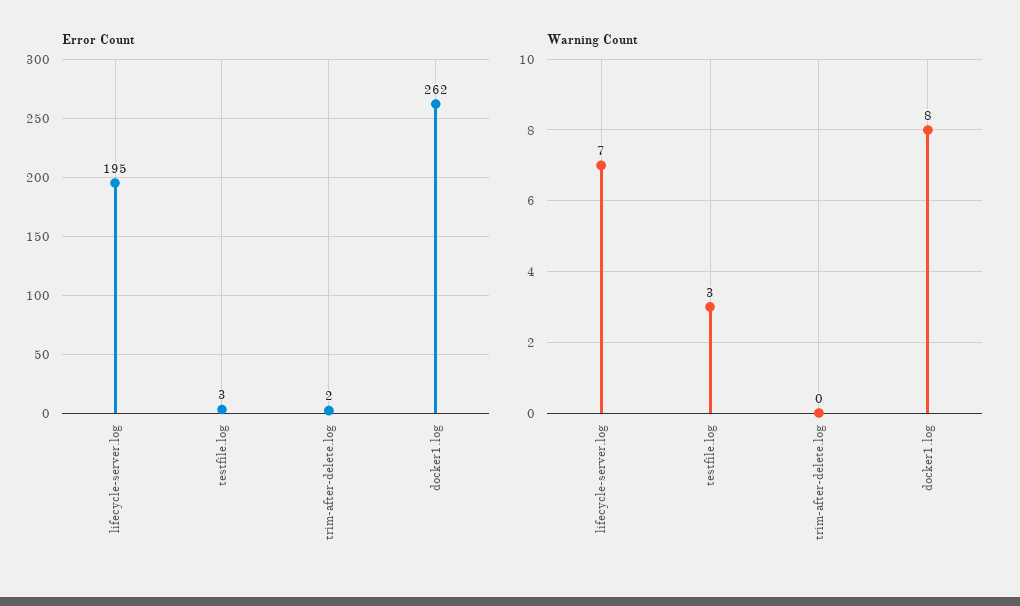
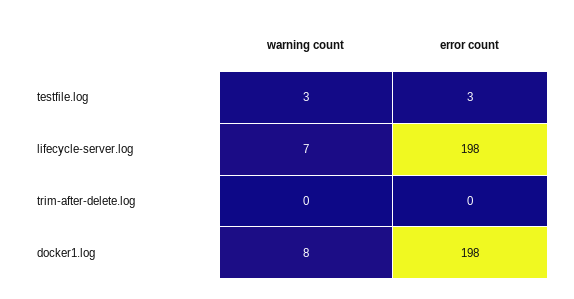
Error Count, lifecycle-server.log: 195 -> 198
Error Count, trim-after-delete.log: 2 -> 0
Error Count, docker1.log: 262 -> 198

